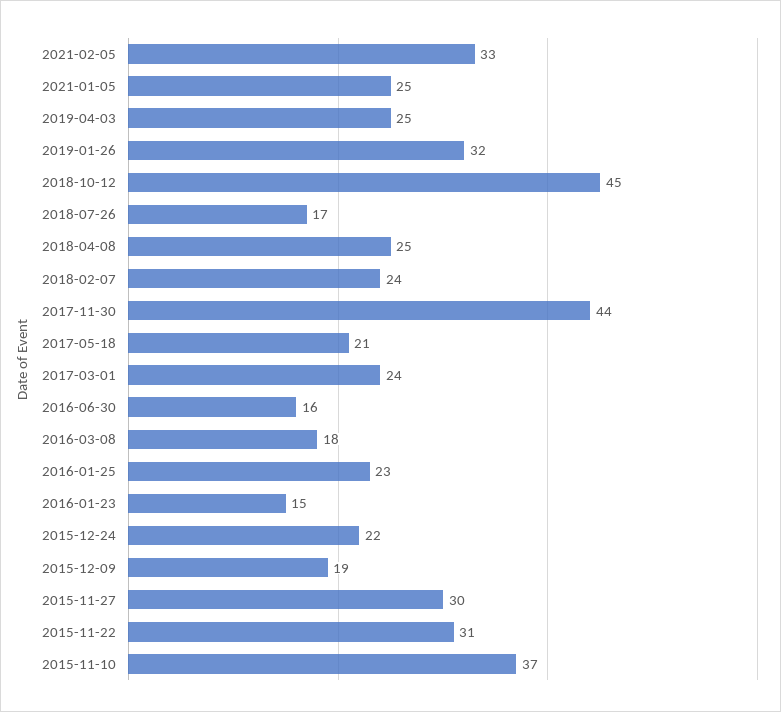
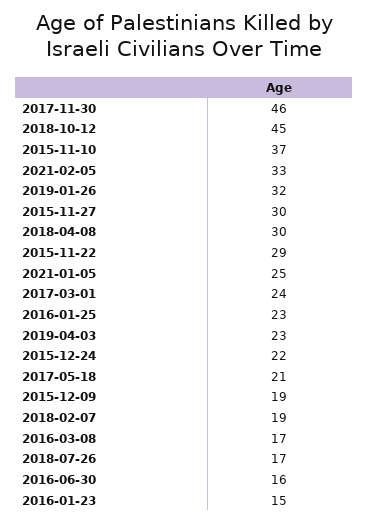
2019-04-03: 25 -> 23
2018-04-08: 25 -> 30
2018-02-07: 24 -> 19
2017-11-30: 44 -> 46
2016-03-08: 18 -> 17
2015-11-22: 31 -> 29

